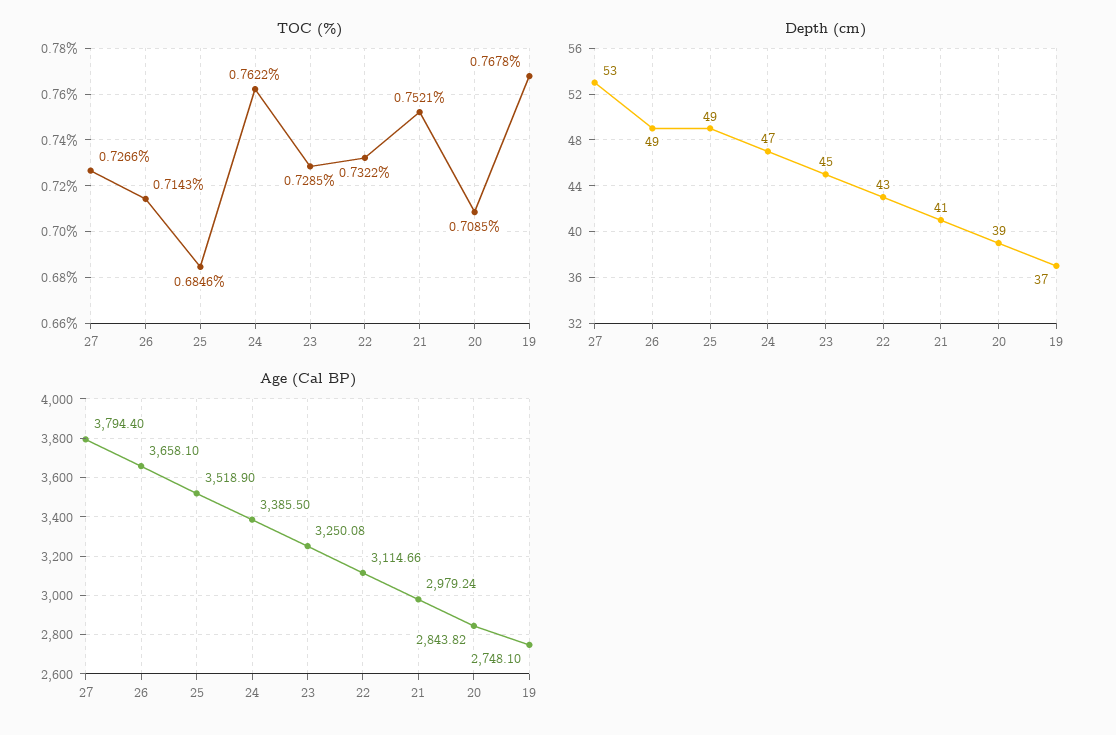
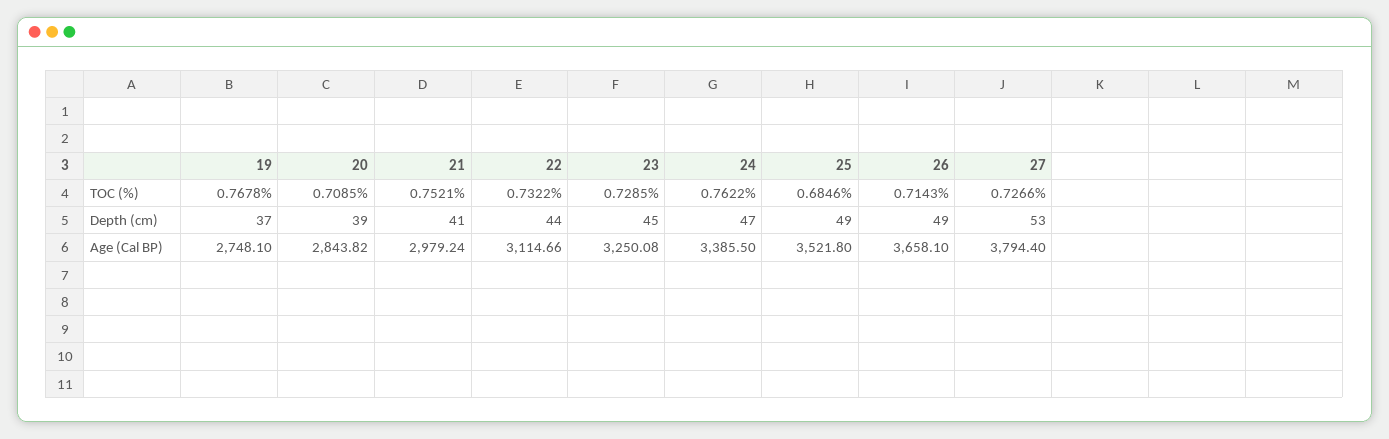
Depth (cm), 22: 43 -> 44
Age (Cal BP), 25: 3518.9 -> 3521.8

